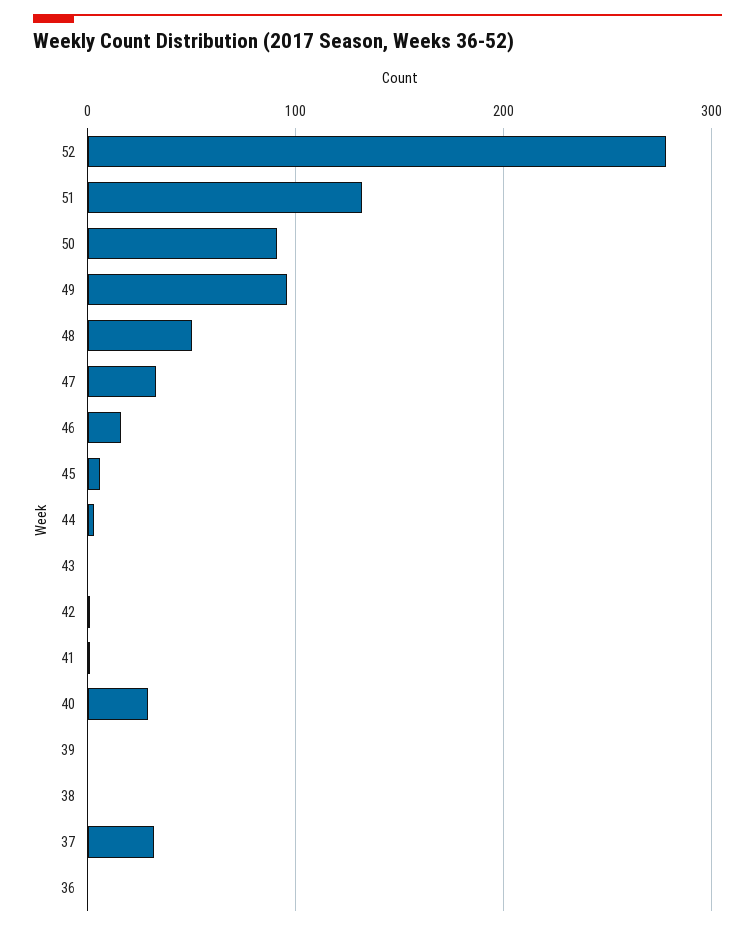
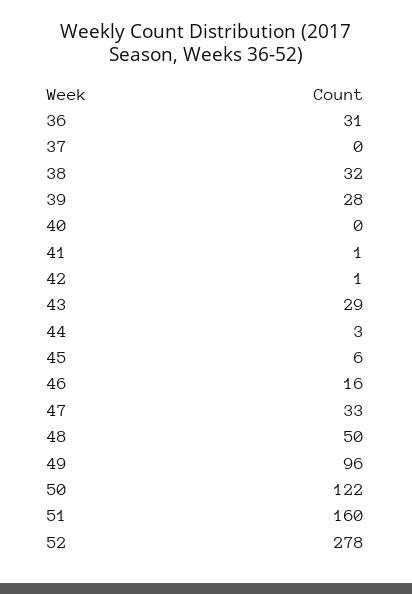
51: 130 -> 160
50: 90 -> 122
43: 0 -> 29
40: 30 -> 0
39: 0 -> 28
38: 0 -> 32
37: 30 -> 0
36: 0 -> 31

